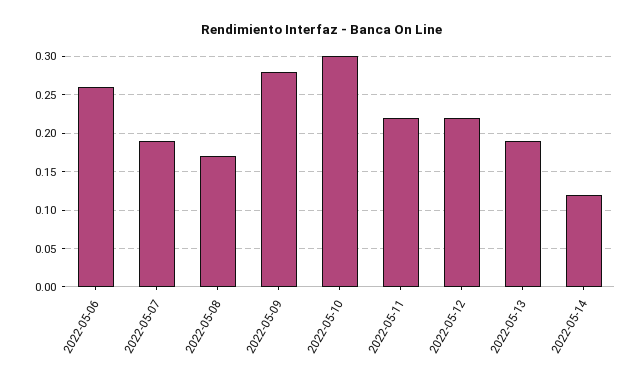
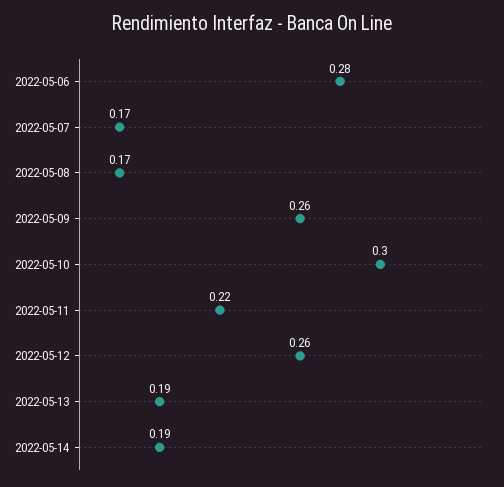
2022-05-06: 0.26 -> 0.28
2022-05-07: 0.19 -> 0.17
2022-05-09: 0.28 -> 0.26
2022-05-12: 0.22 -> 0.26
2022-05-14: 0.12 -> 0.19

